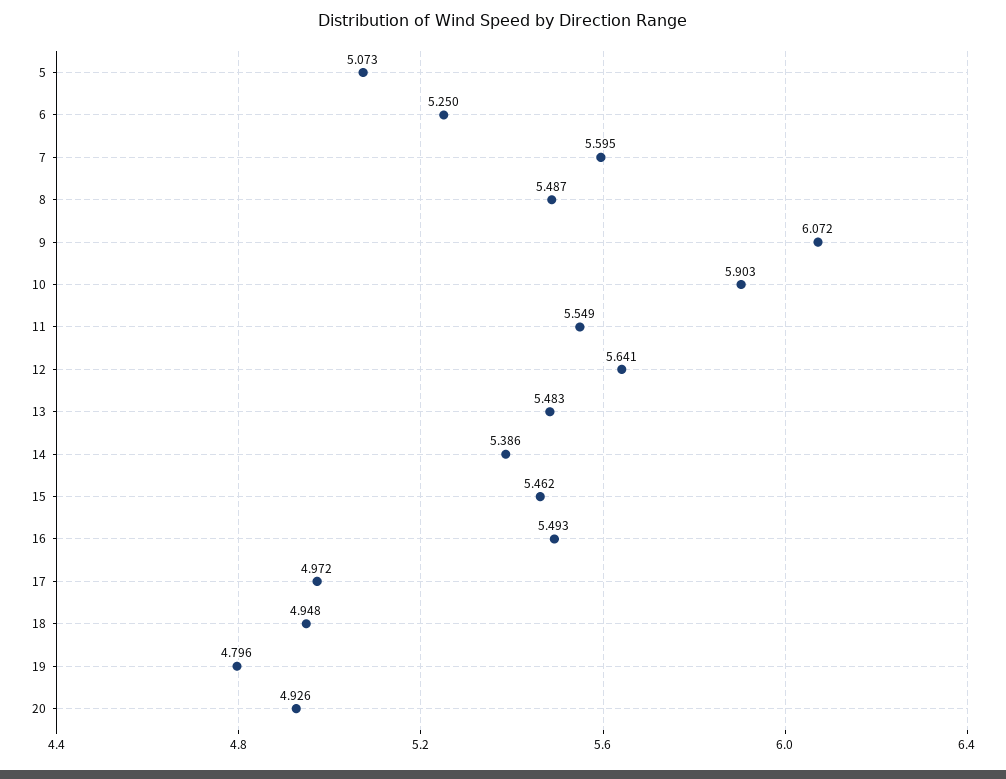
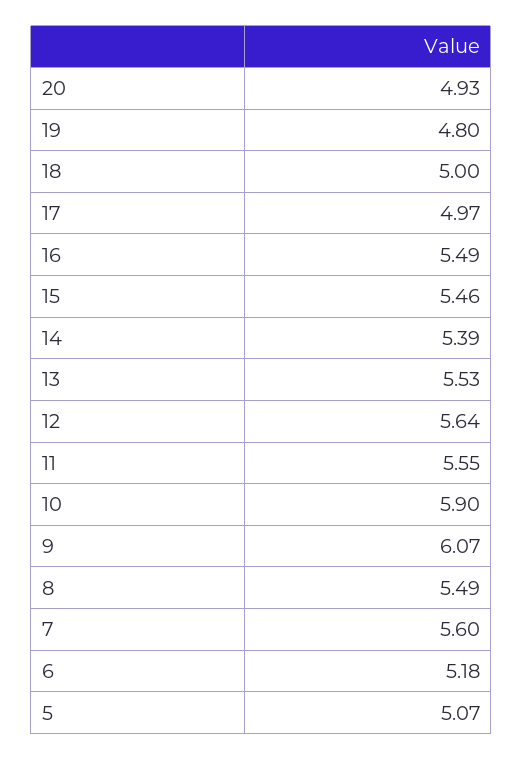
6: 5.25 -> 5.18
13: 5.483 -> 5.53
18: 4.948 -> 5

